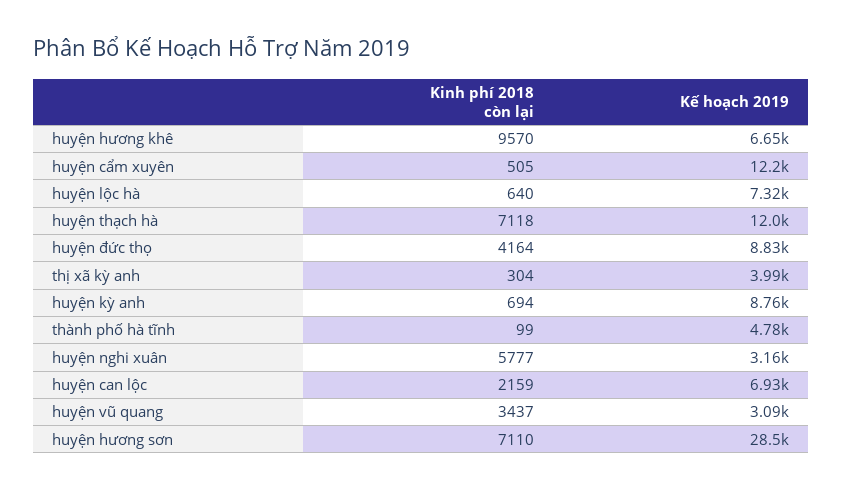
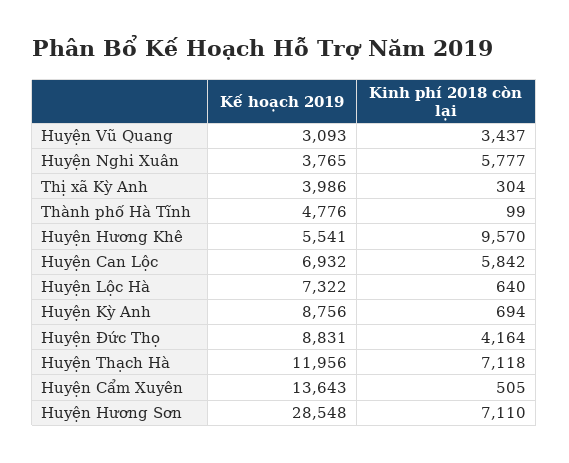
Kế hoạch 2019, huyện hương khê: 6650 -> 5541
Kế hoạch 2019, huyện cẩm xuyên: 12200 -> 13643
Kế hoạch 2019, huyện nghi xuân: 3160 -> 3765
Kinh phí 2018 còn lại, huyện can lộc: 2159 -> 5842

